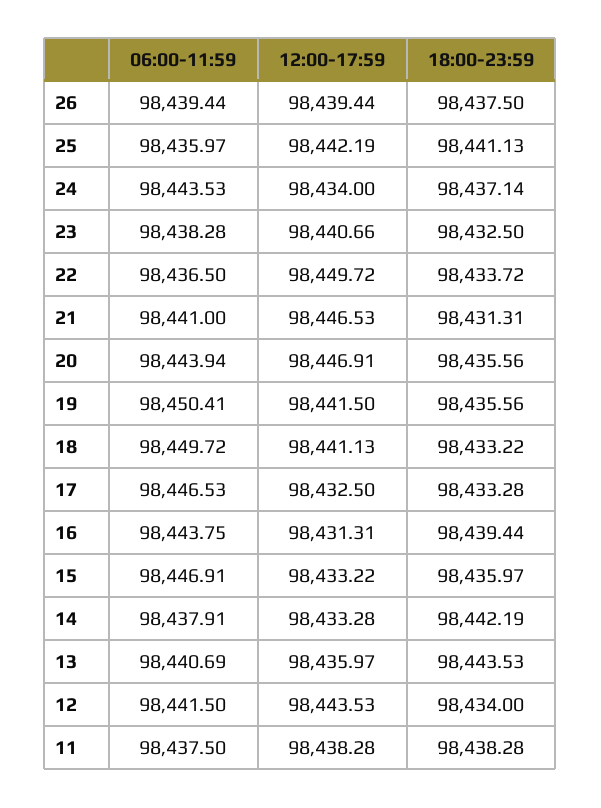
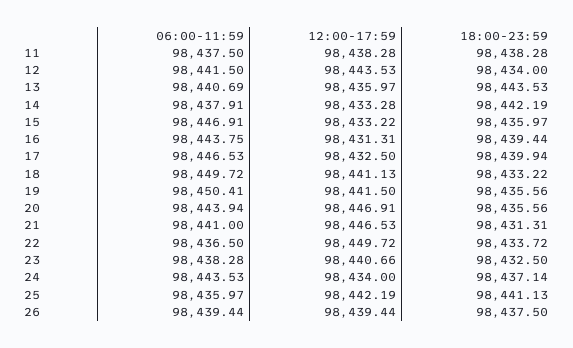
18:00-23:59, 17: 98433.28 -> 98439.94

